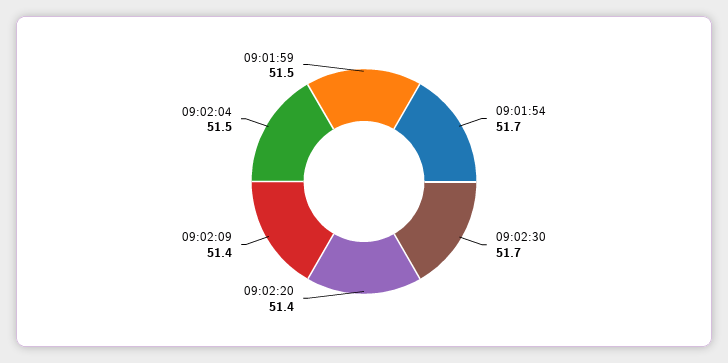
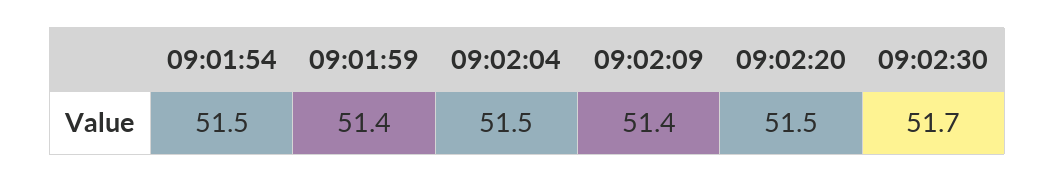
09:01:54: 51.7 -> 51.5
09:02:20: 51.4 -> 51.5
09:01:59: 51.5 -> 51.4

